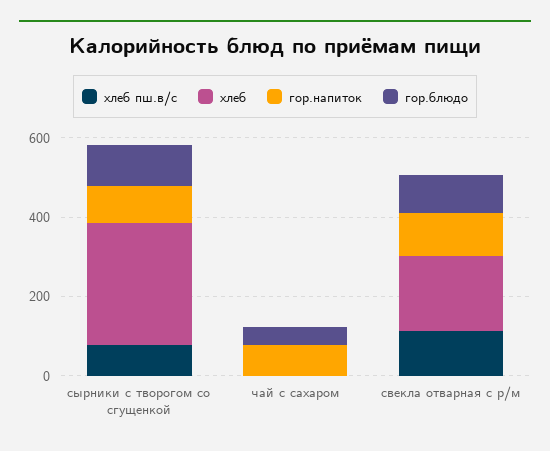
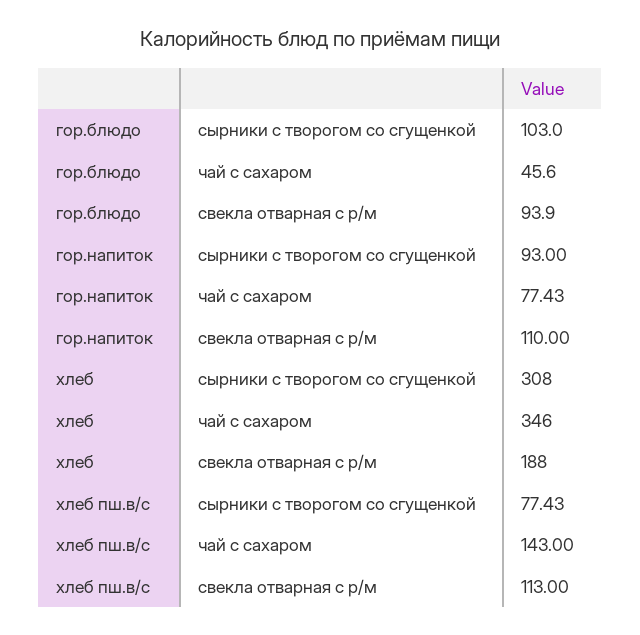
хлеб пш.в/с, чай с сахаром: 0 -> 143
хлеб, чай с сахаром: 0 -> 346

